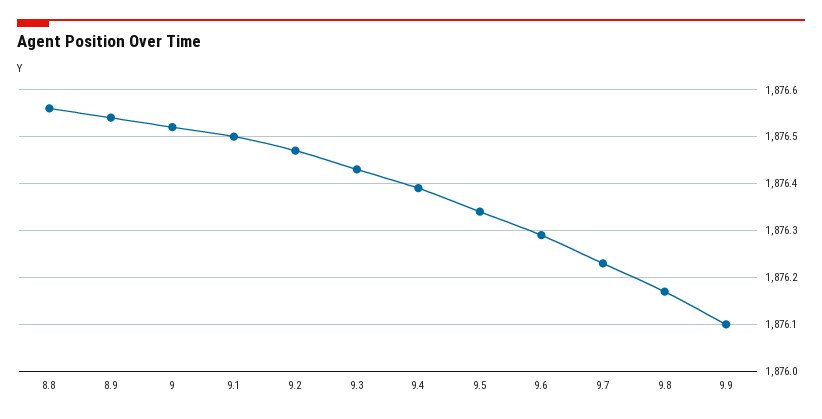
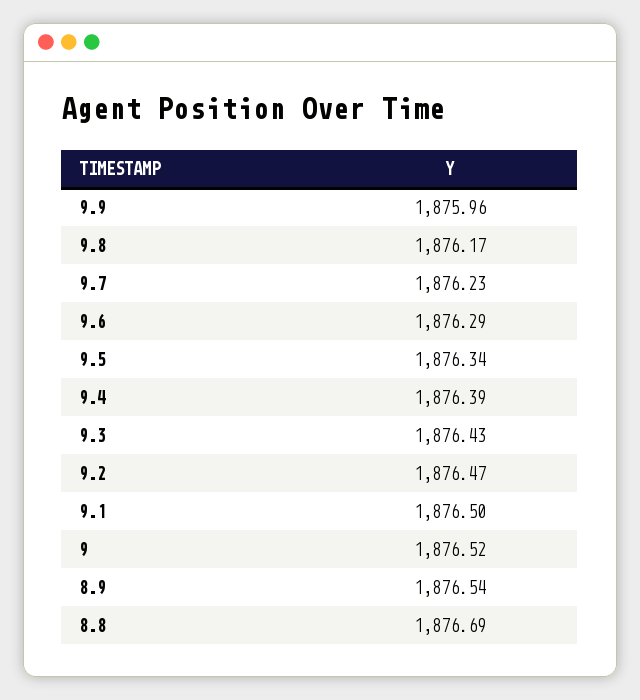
8.8: 1876.55 -> 1876.69
9.9: 1876.1 -> 1875.96

